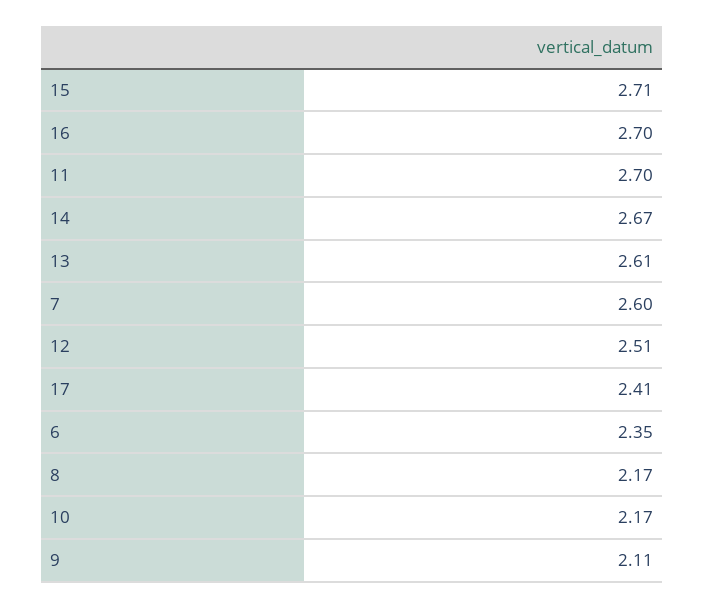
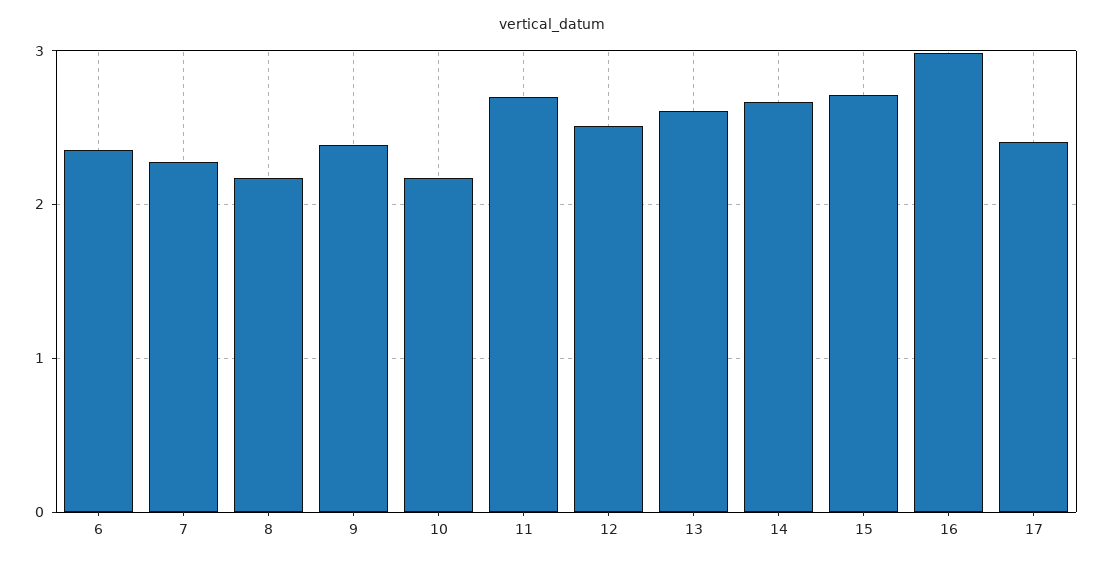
16: 2.7 -> 3
7: 2.6 -> 2.3
9: 2.11 -> 2.4

